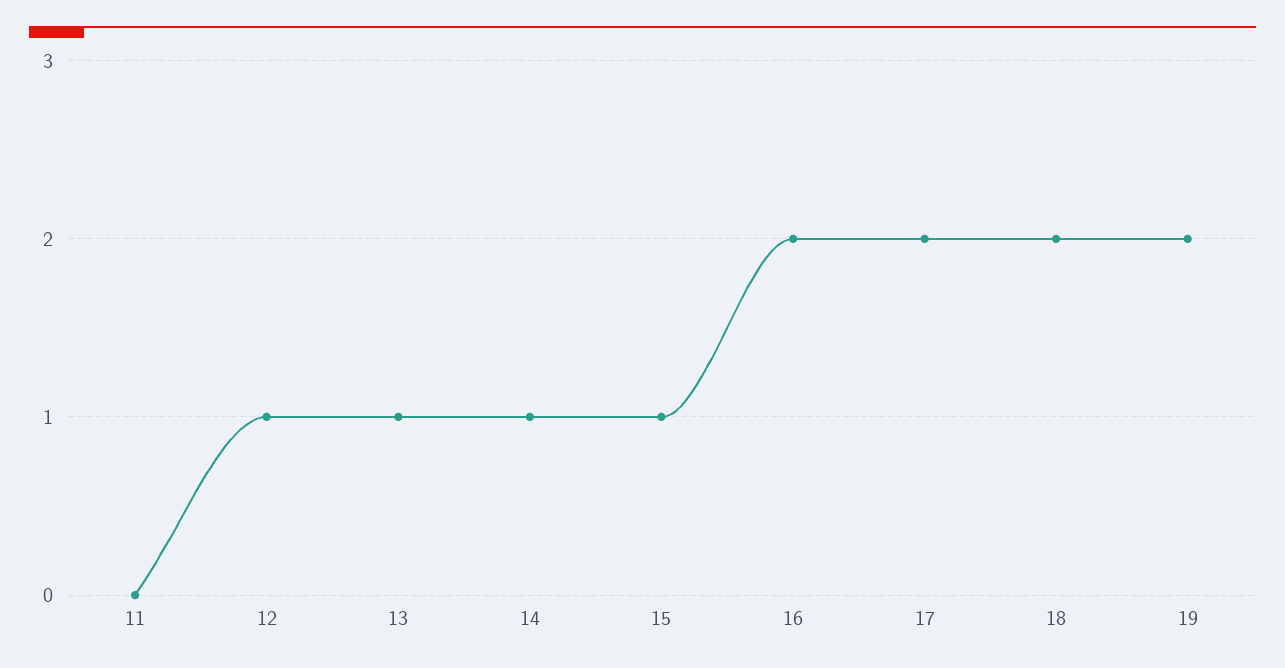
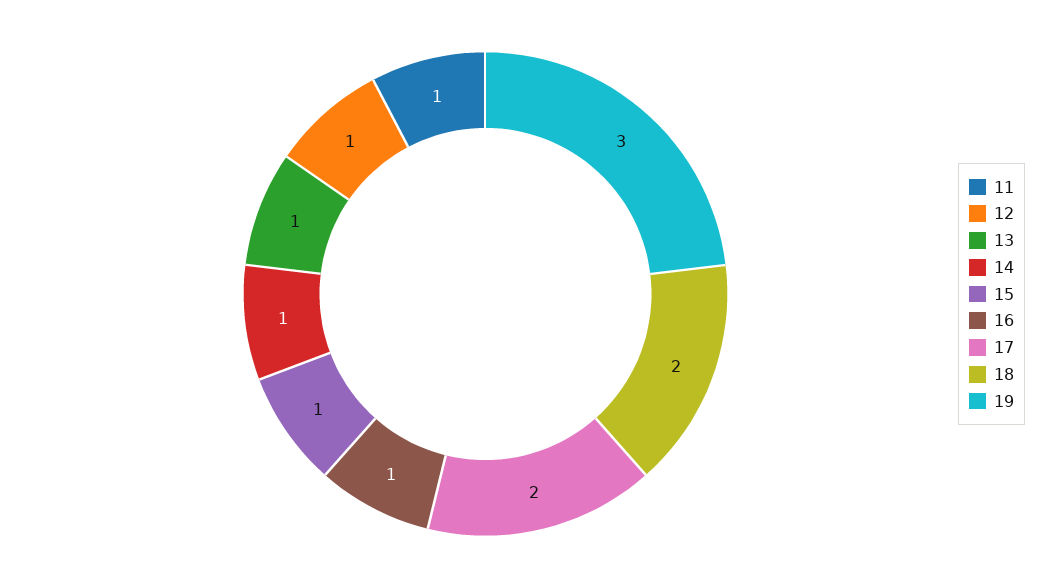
11: 0 -> 1
16: 2 -> 1
19: 2 -> 3

